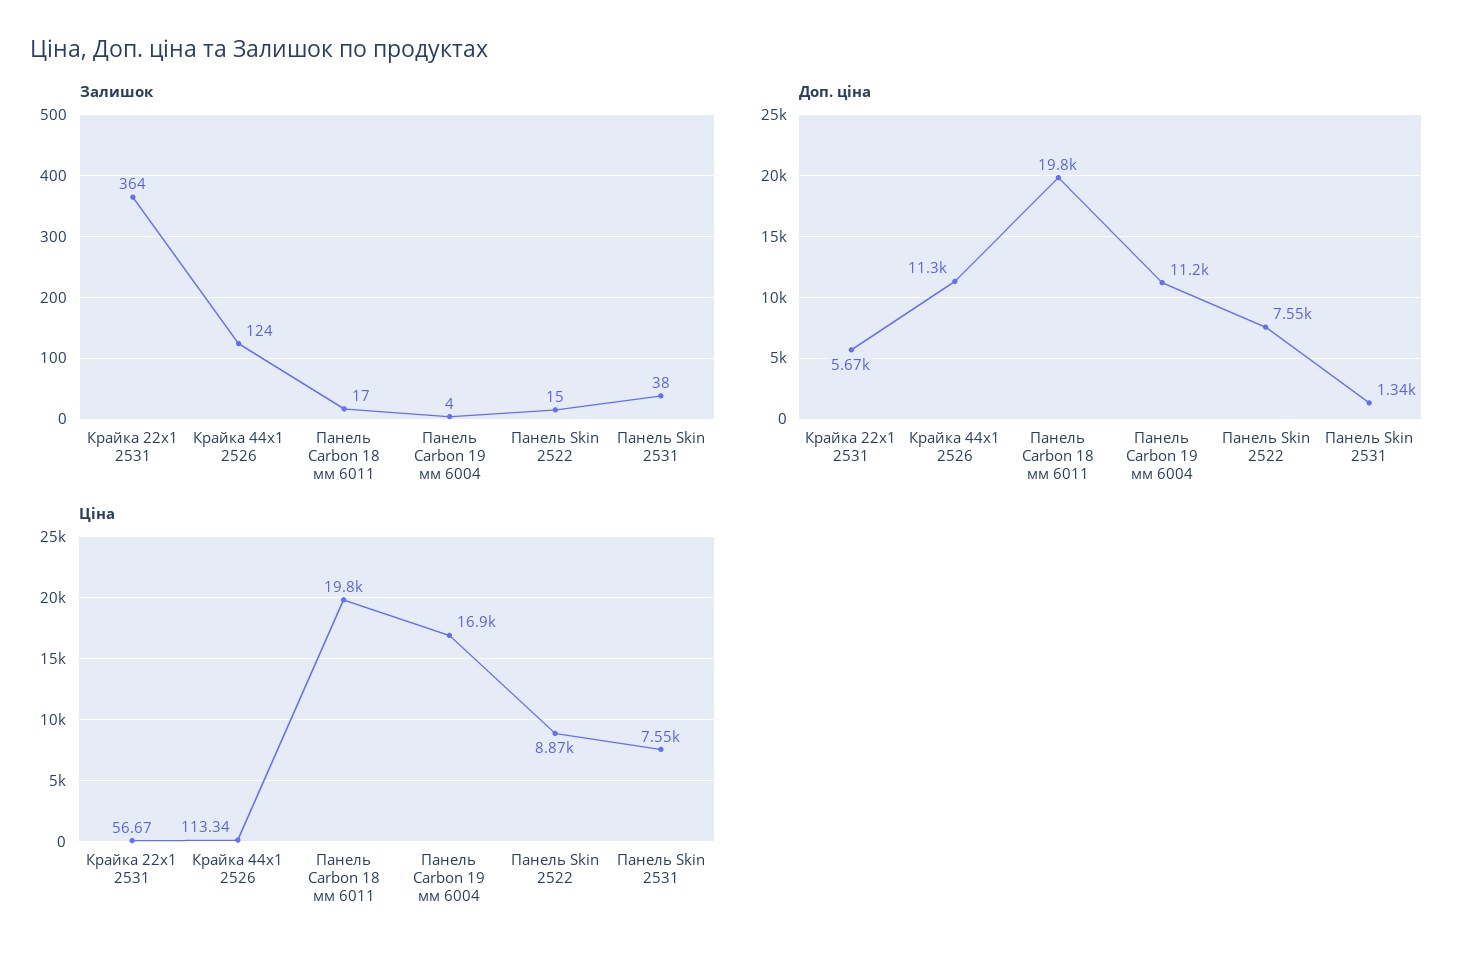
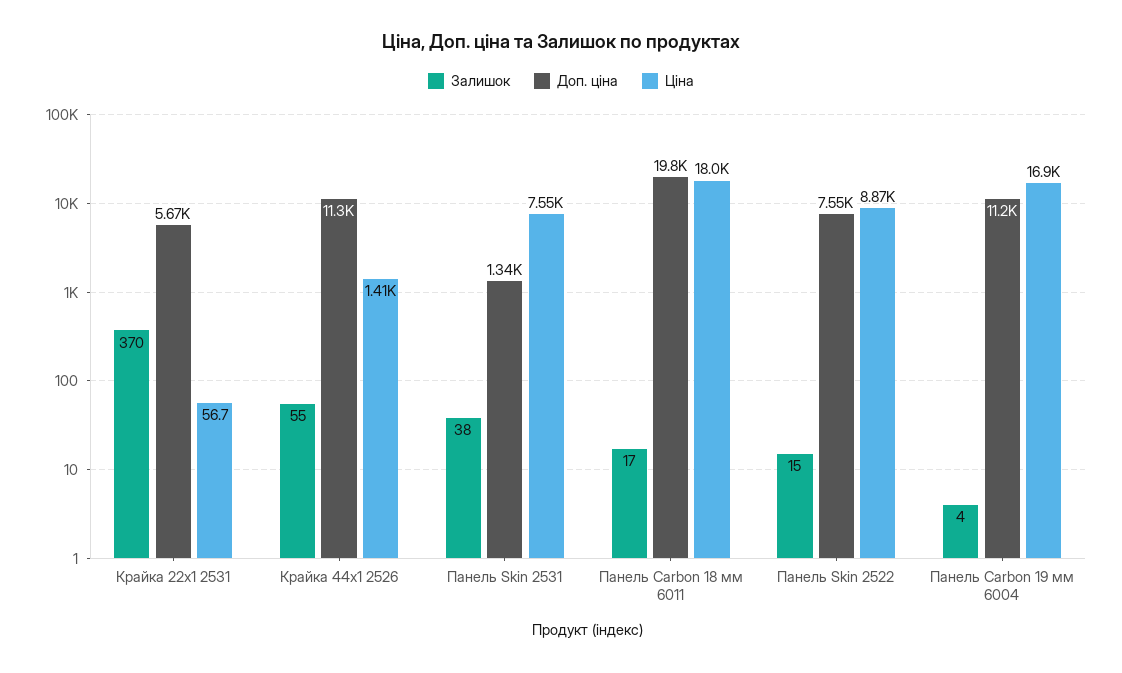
Залишок, Крайка 22x1 2531: 364 -> 370
Залишок, Крайка 44x1 2526: 124 -> 55
Ціна, Крайка 44x1 2526: 113.34 -> 1410
Ціна, Панель Carbon 18 мм 6011: 19800 -> 18000

